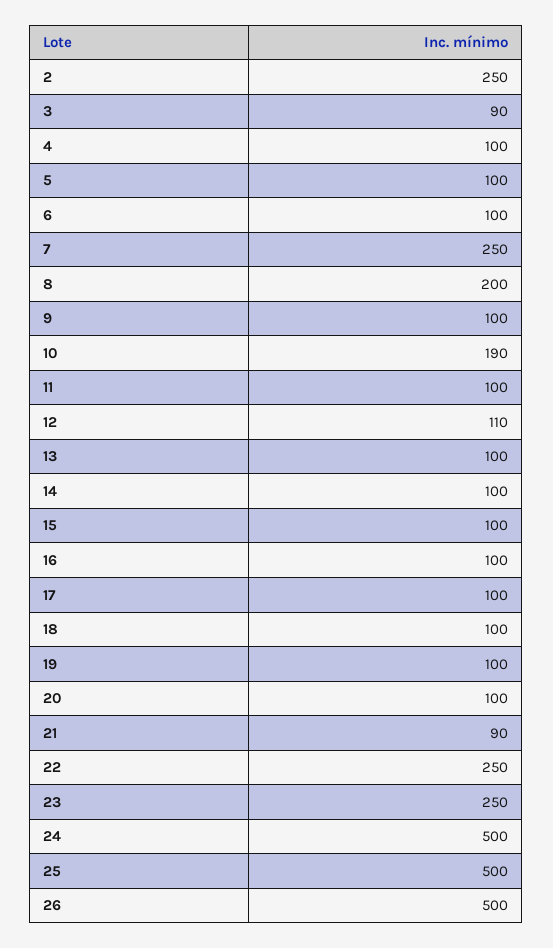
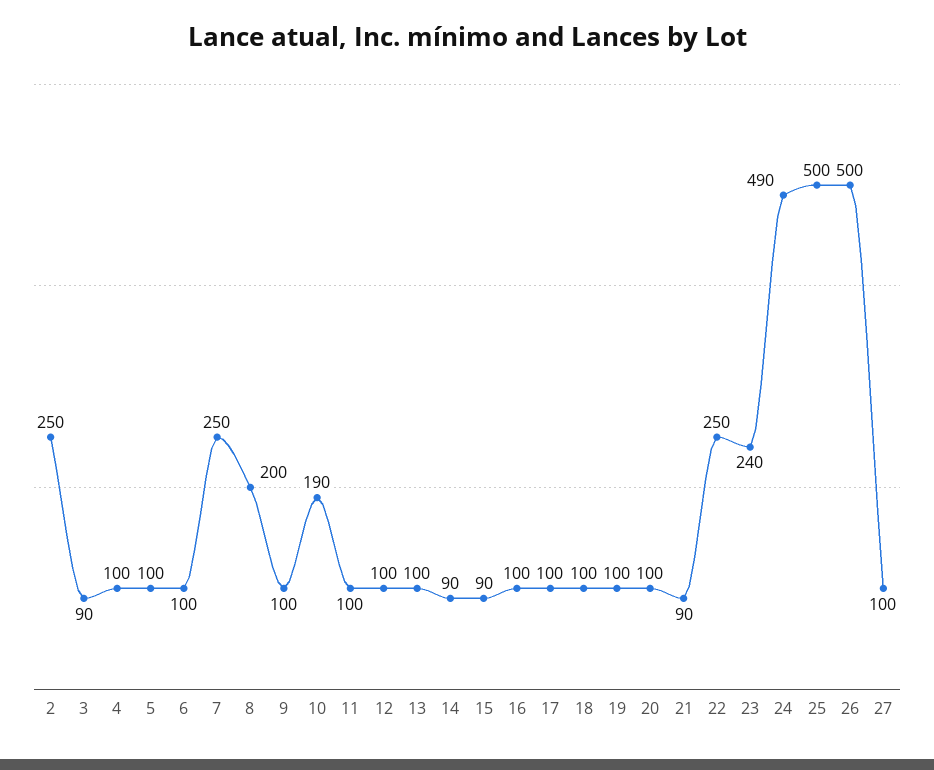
12: 110 -> 100
14: 100 -> 90
15: 100 -> 90
23: 250 -> 240
24: 500 -> 490
27: none -> 100

